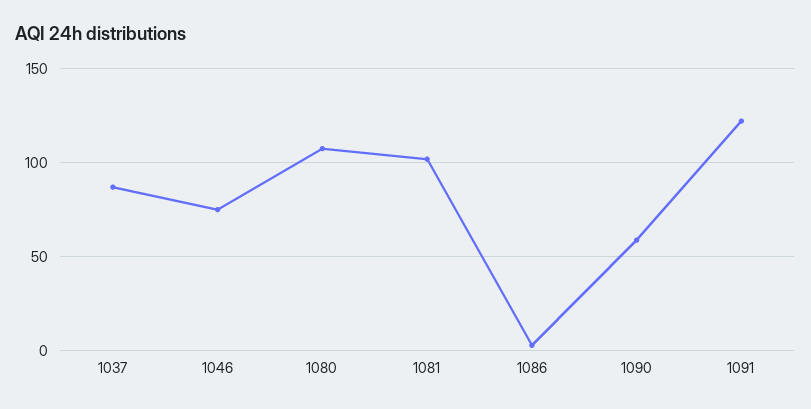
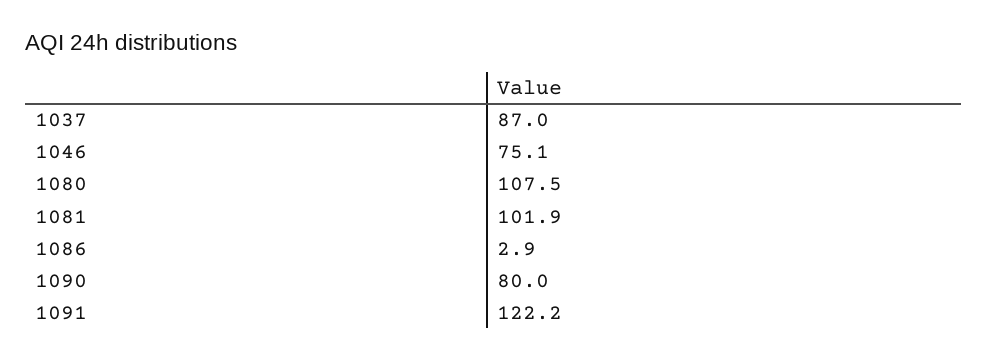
1090: 60 -> 80

